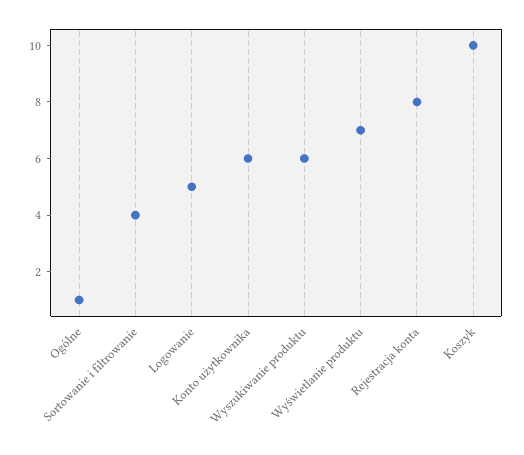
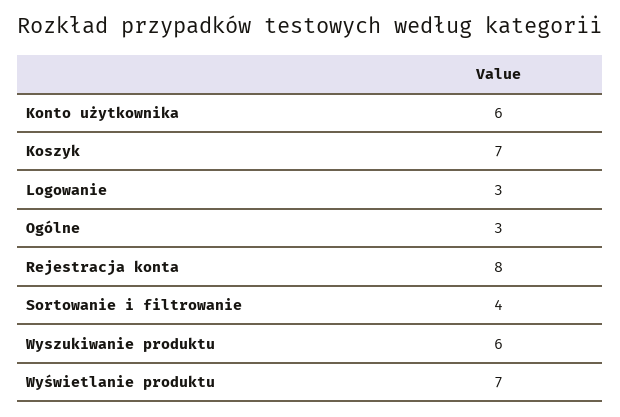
Ogólne: 1 -> 3
Logowanie: 5 -> 3
Koszyk: 10 -> 7

